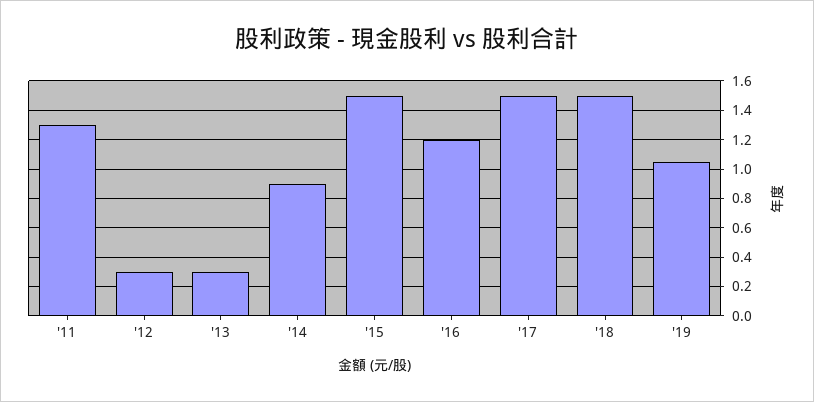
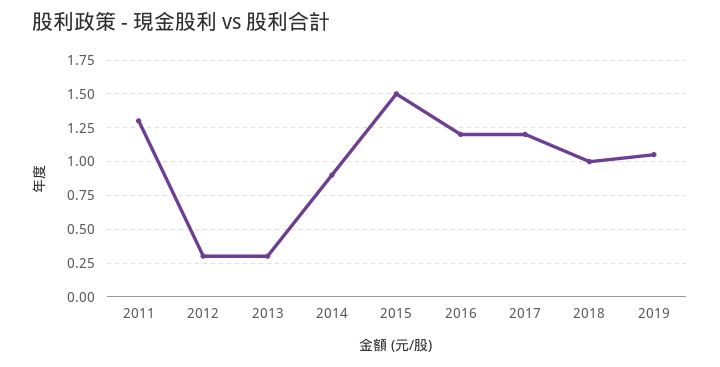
'17: 1.5 -> 1.2
'18: 1.5 -> 1

